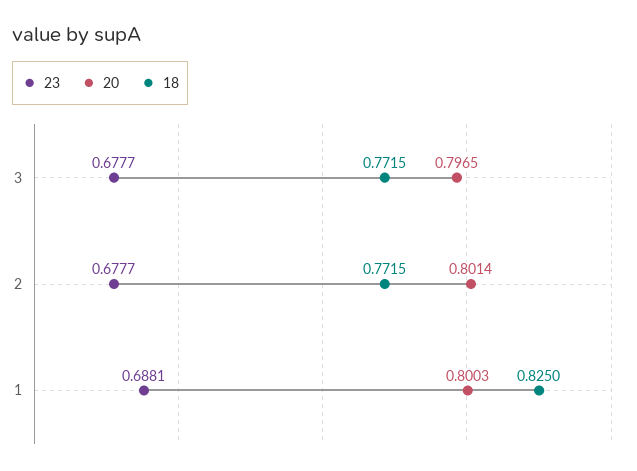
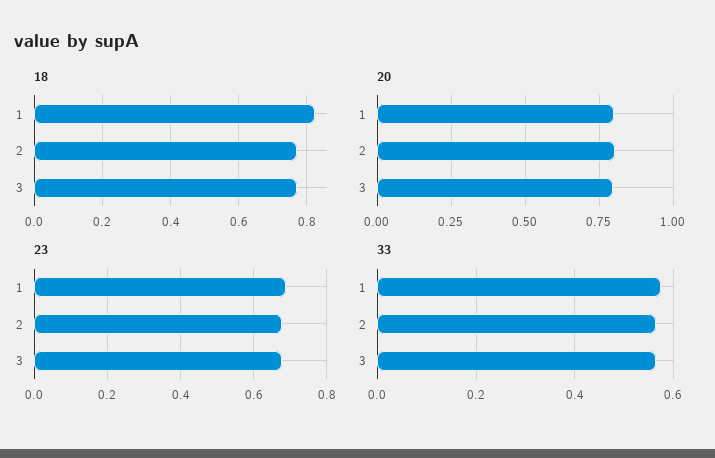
33, 1: none -> 0.58
33, 2: none -> 0.56
33, 3: none -> 0.56

